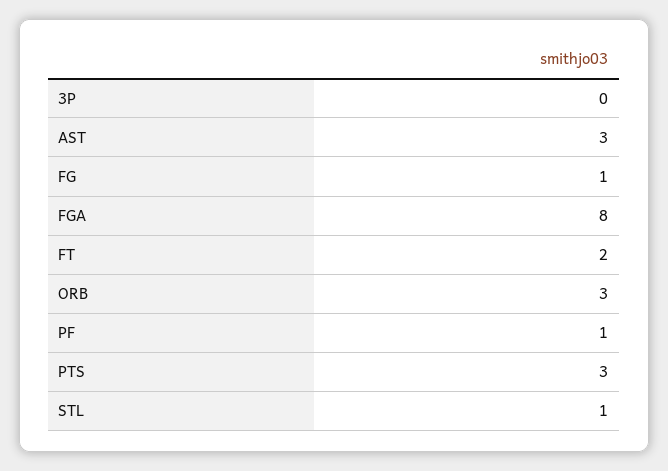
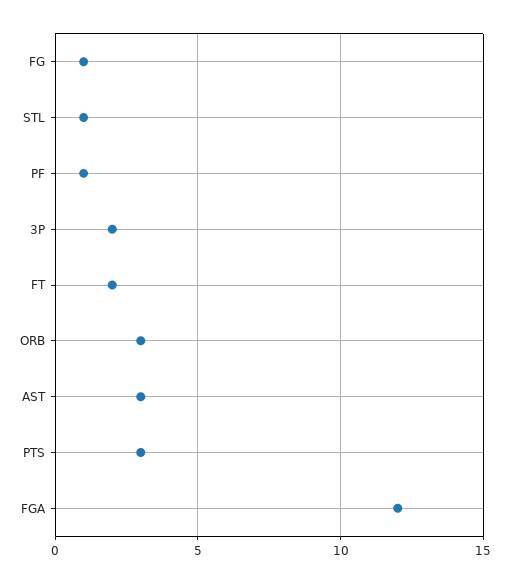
3P: 0 -> 2
FGA: 8 -> 12

